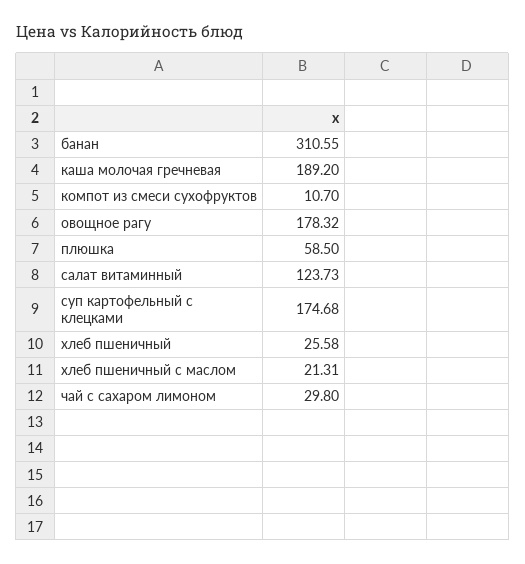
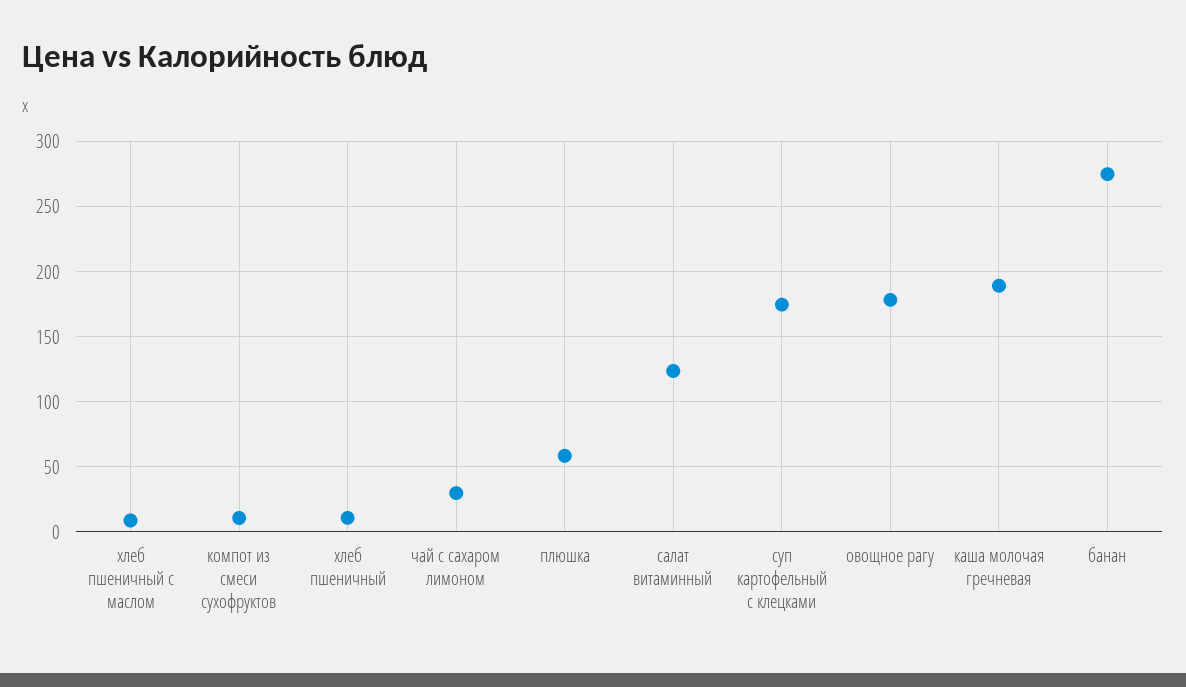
банан: 310.55 -> 275
хлеб пшеничный: 25.58 -> 10
хлеб пшеничный с маслом: 21.31 -> 10

